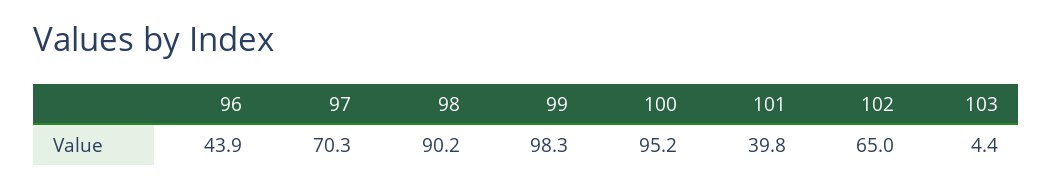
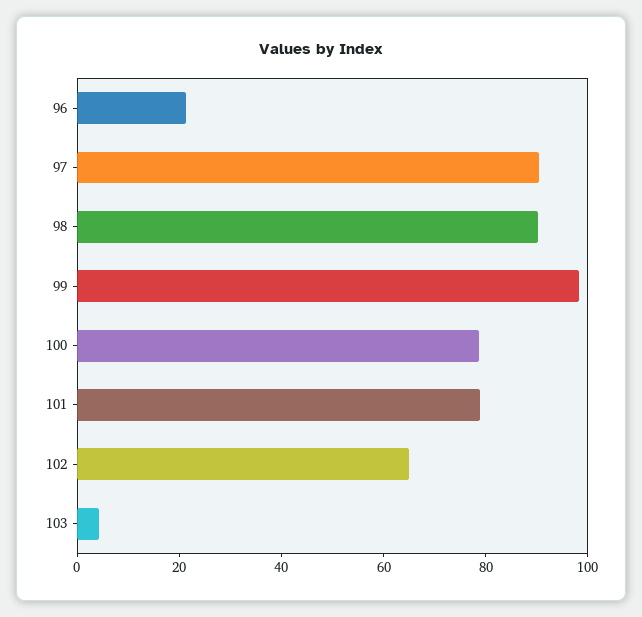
96: 43.9 -> 20
97: 70.3 -> 90
100: 95.2 -> 80
101: 39.8 -> 80

